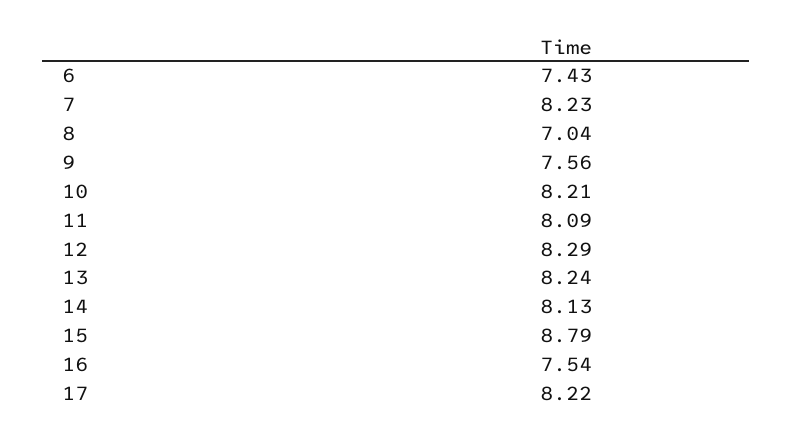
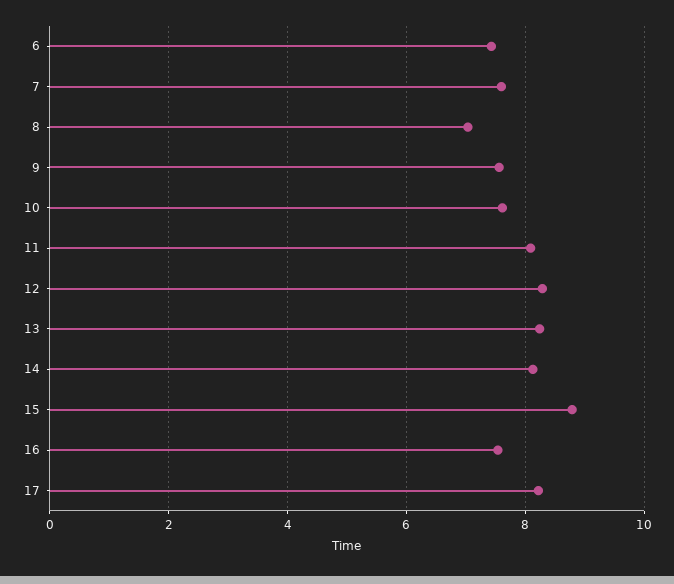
7: 8.23 -> 7.6
10: 8.21 -> 7.6

